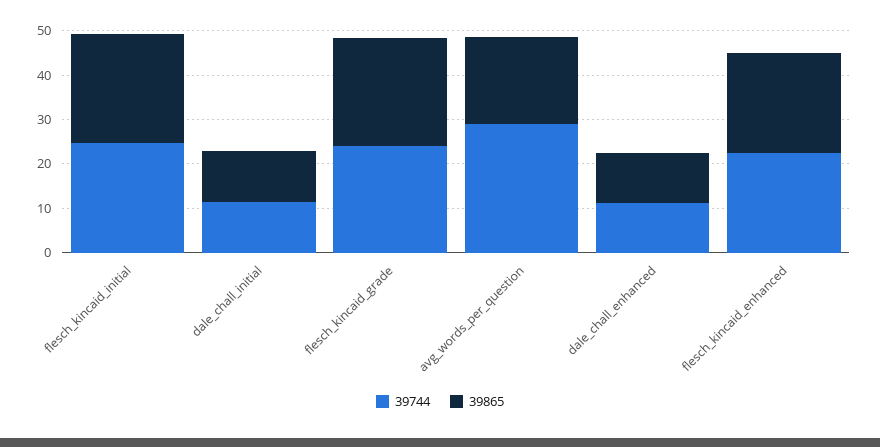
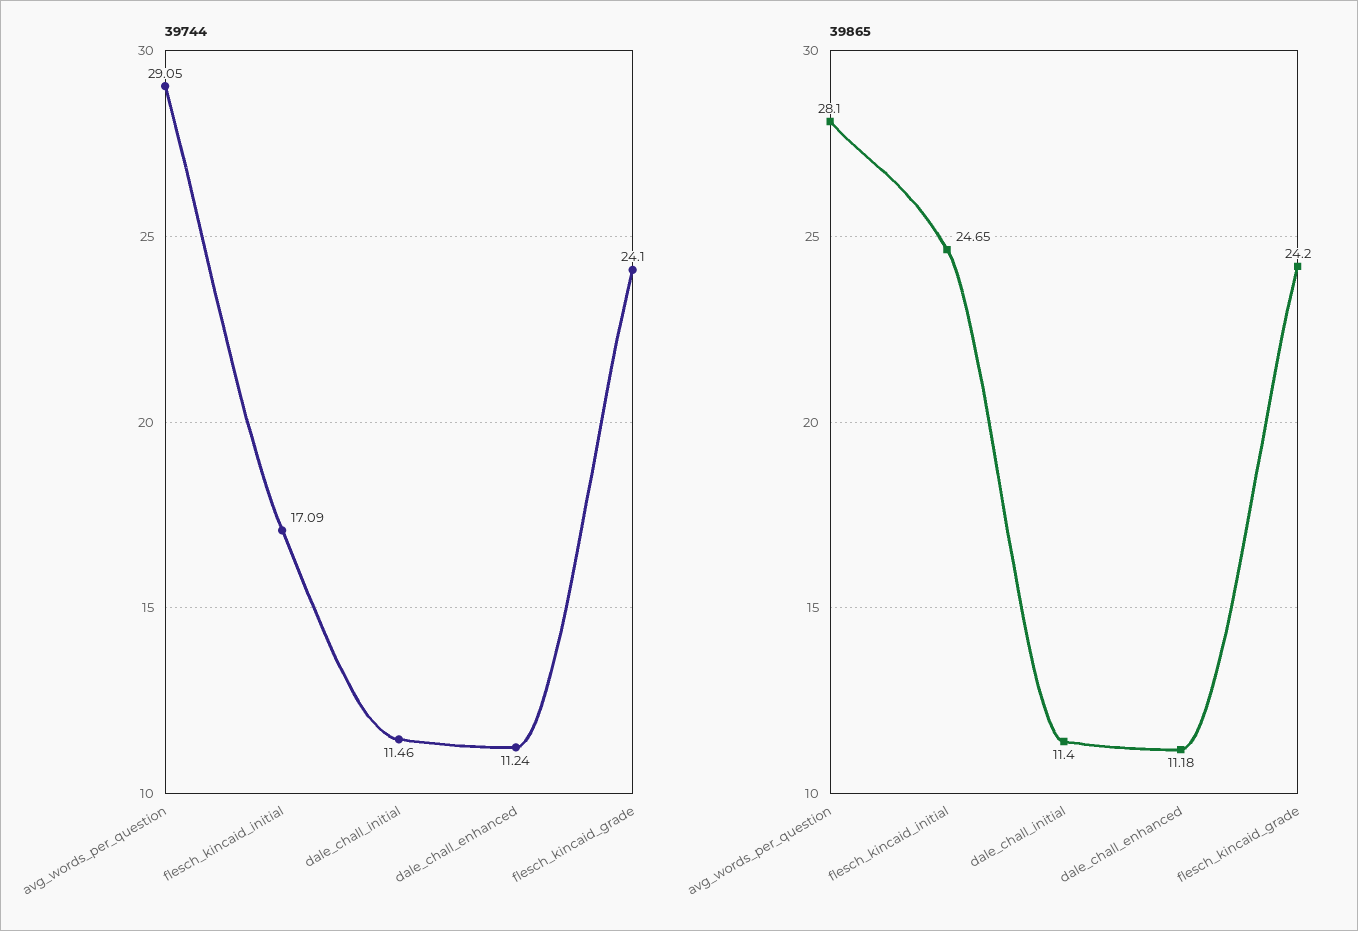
39744, flesch_kincaid_initial: 24 -> 17.09
39865, avg_words_per_question: 20 -> 28.1
39744, flesch_kincaid_enhanced: 22 -> none
39865, flesch_kincaid_enhanced: 22 -> none

